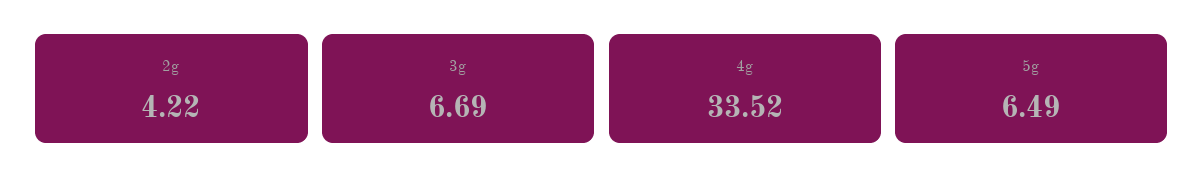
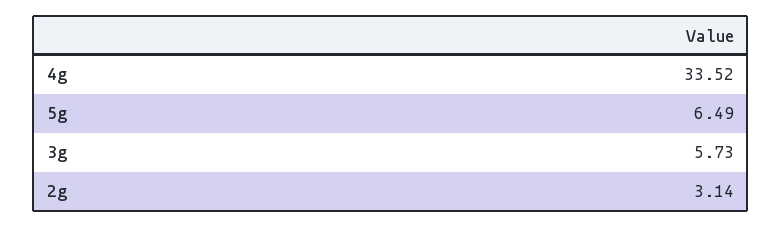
2g: 4.22 -> 3.14
3g: 6.69 -> 5.73

